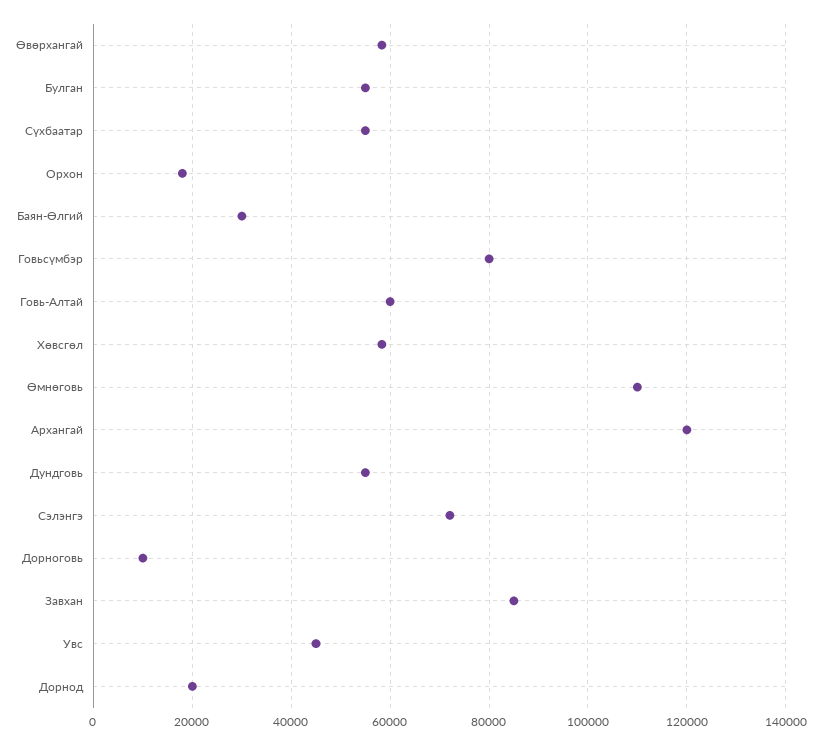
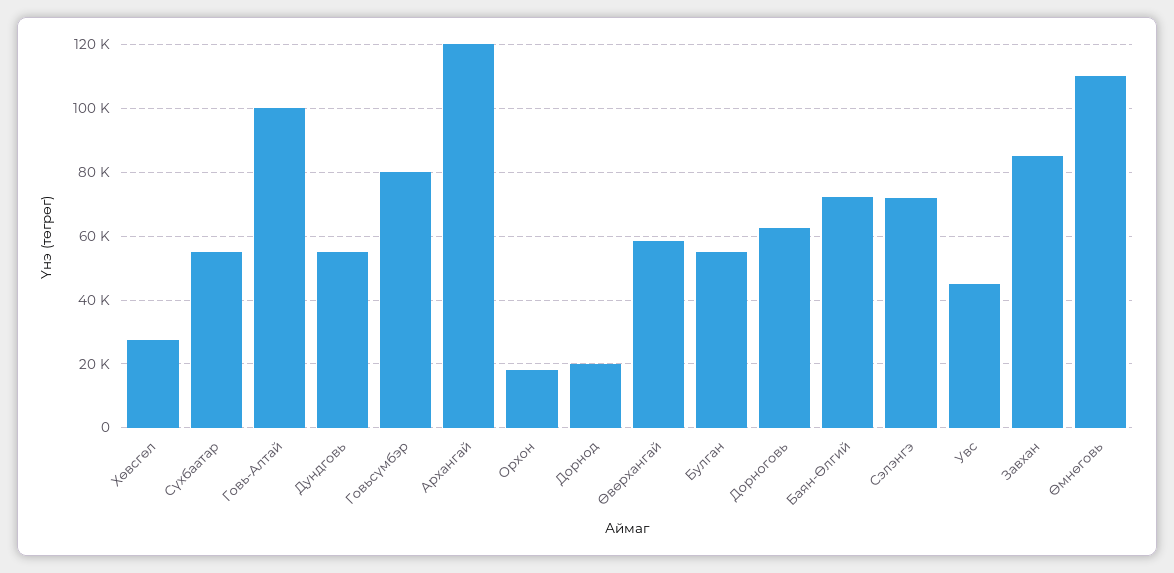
Баян-Өлгий: 30000 -> 72000
Говь-Алтай: 60000 -> 100000
Хөвсгөл: 58000 -> 28000
Дорноговь: 10000 -> 62000

